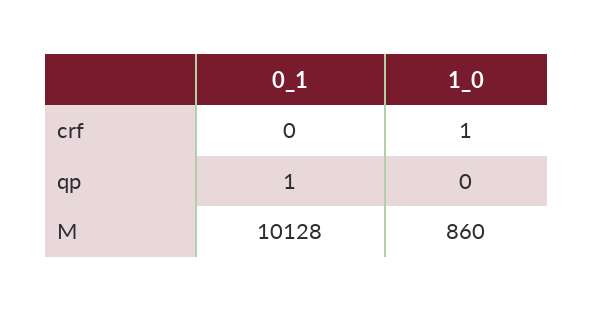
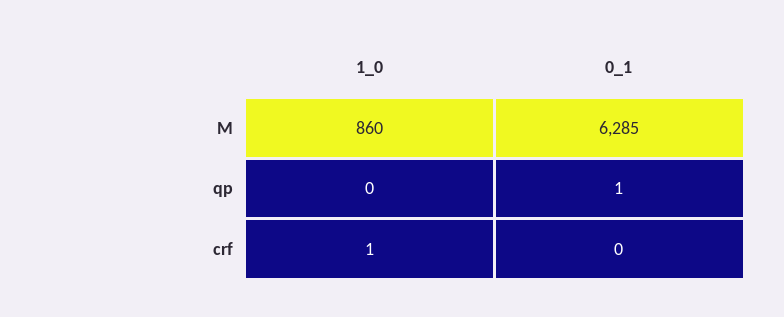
0_1, M: 10128 -> 6285

